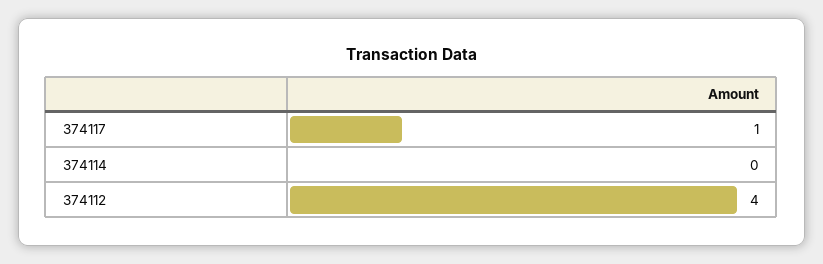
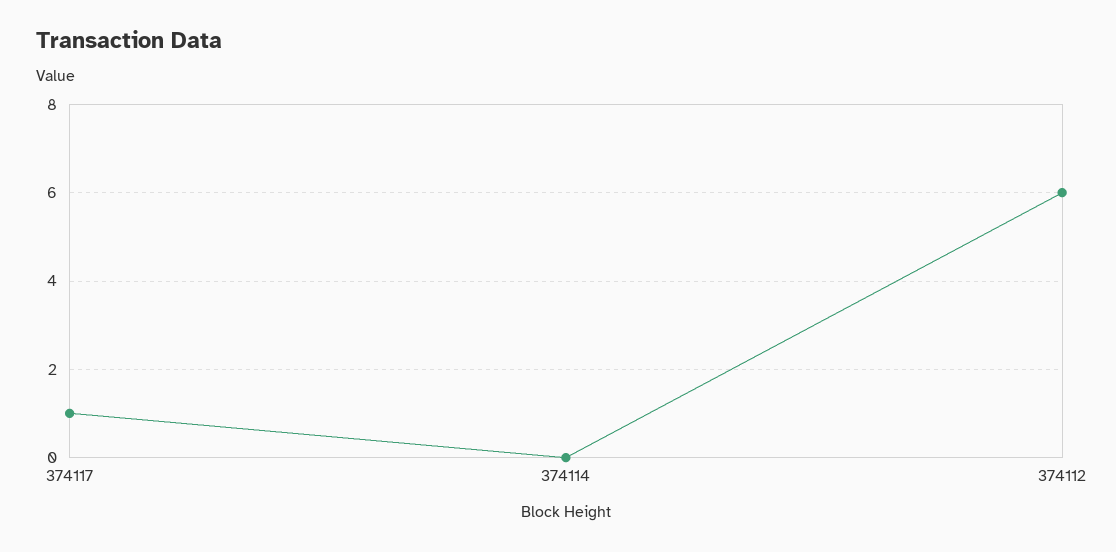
374112: 4 -> 6

